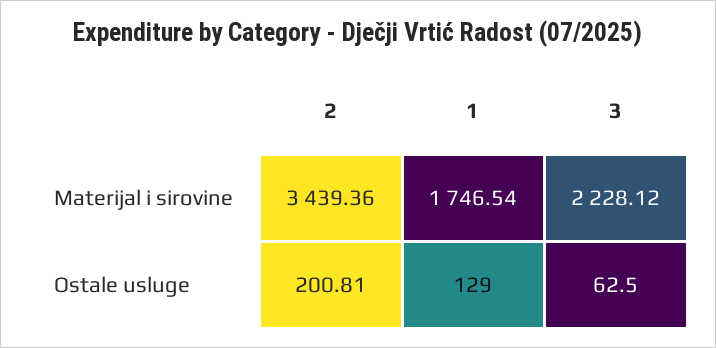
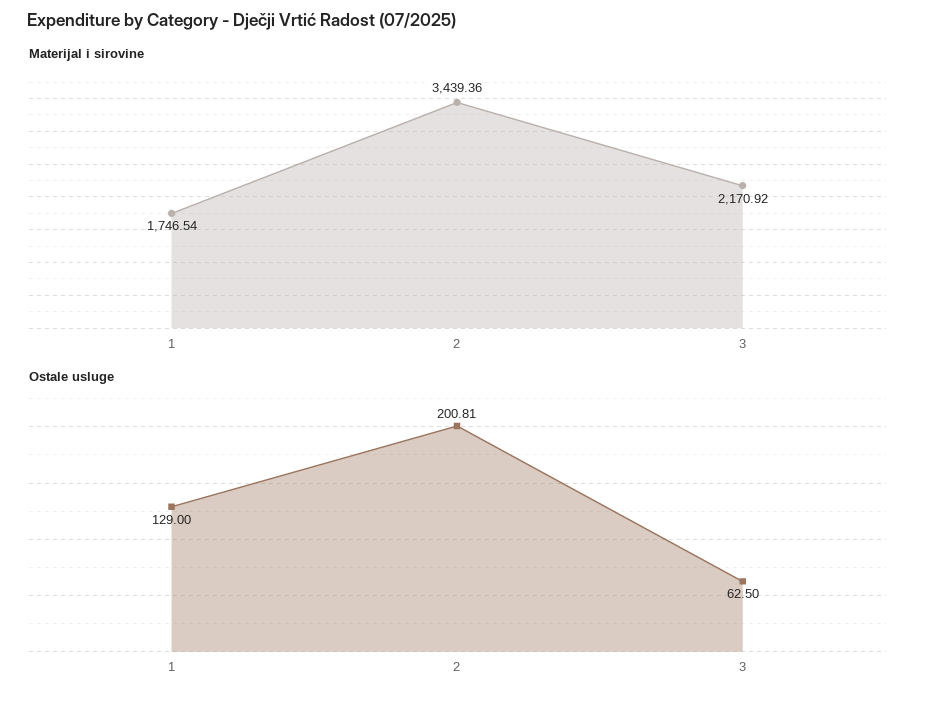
Materijal i sirovine, 3: 2228.12 -> 2170.92

